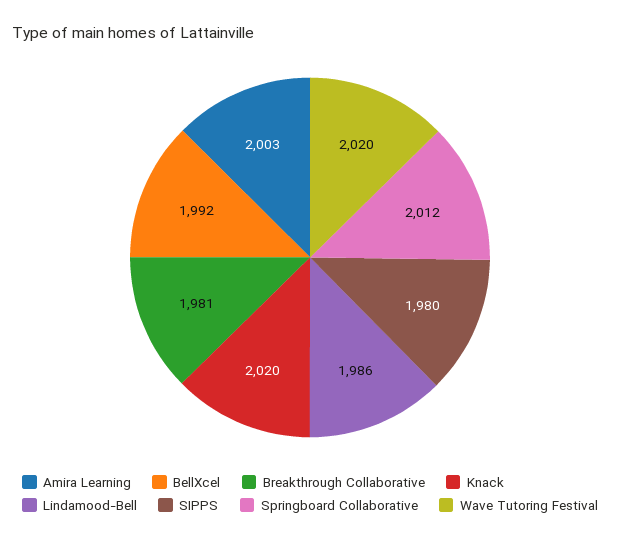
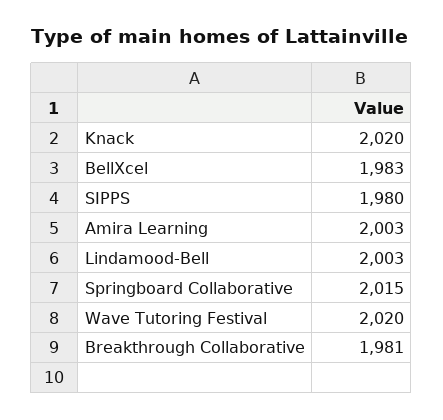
BellXcel: 1992 -> 1983
Lindamood-Bell: 1986 -> 2003
Springboard Collaborative: 2012 -> 2015

